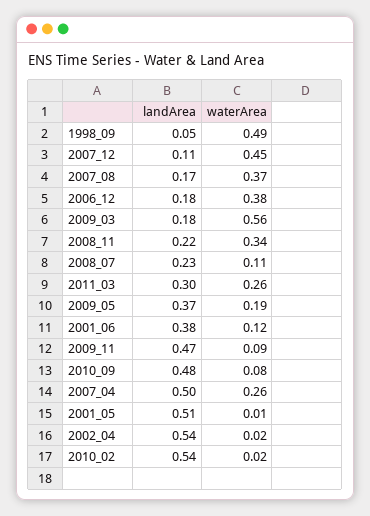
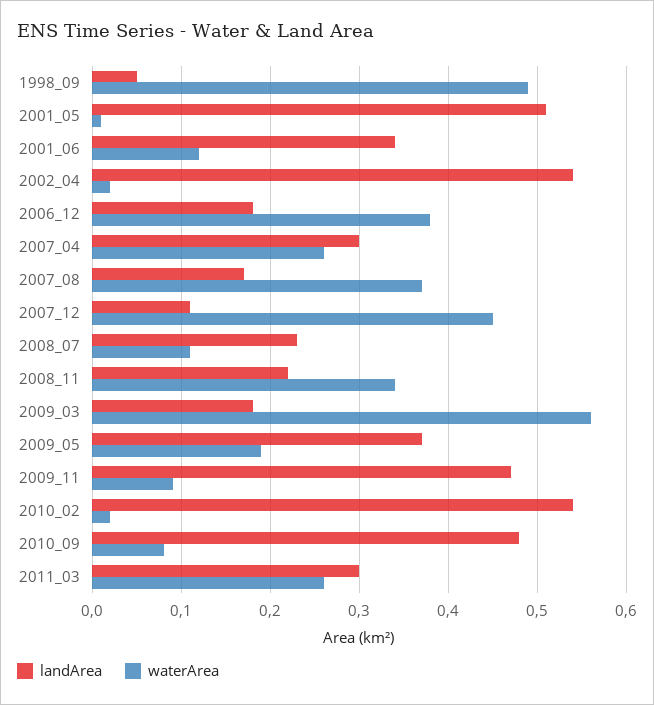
landArea, 2001_06: 0.38 -> 0.34
landArea, 2007_04: 0.5 -> 0.3

